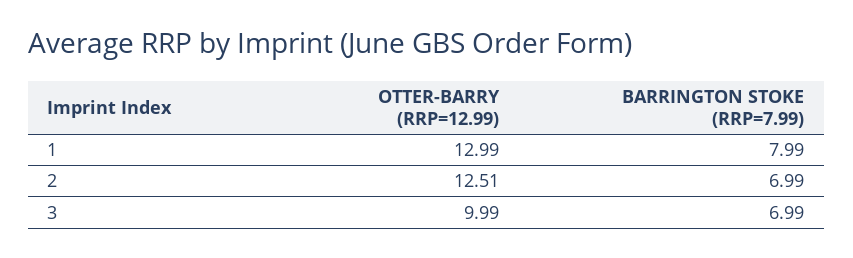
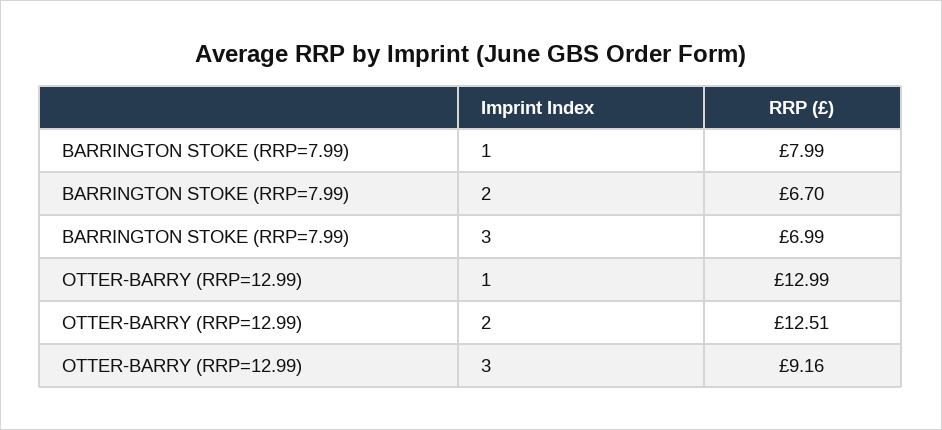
BARRINGTON STOKE (RRP=7.99), 2: 6.99 -> 6.7
OTTER-BARRY (RRP=12.99), 3: 9.99 -> 9.16

